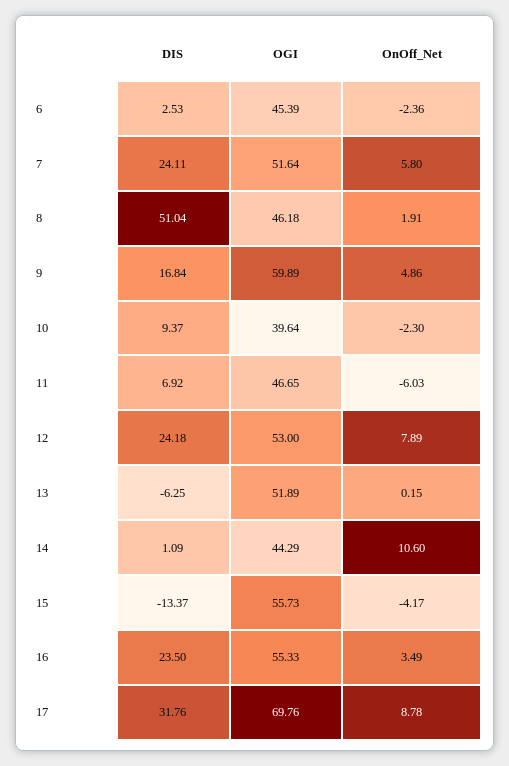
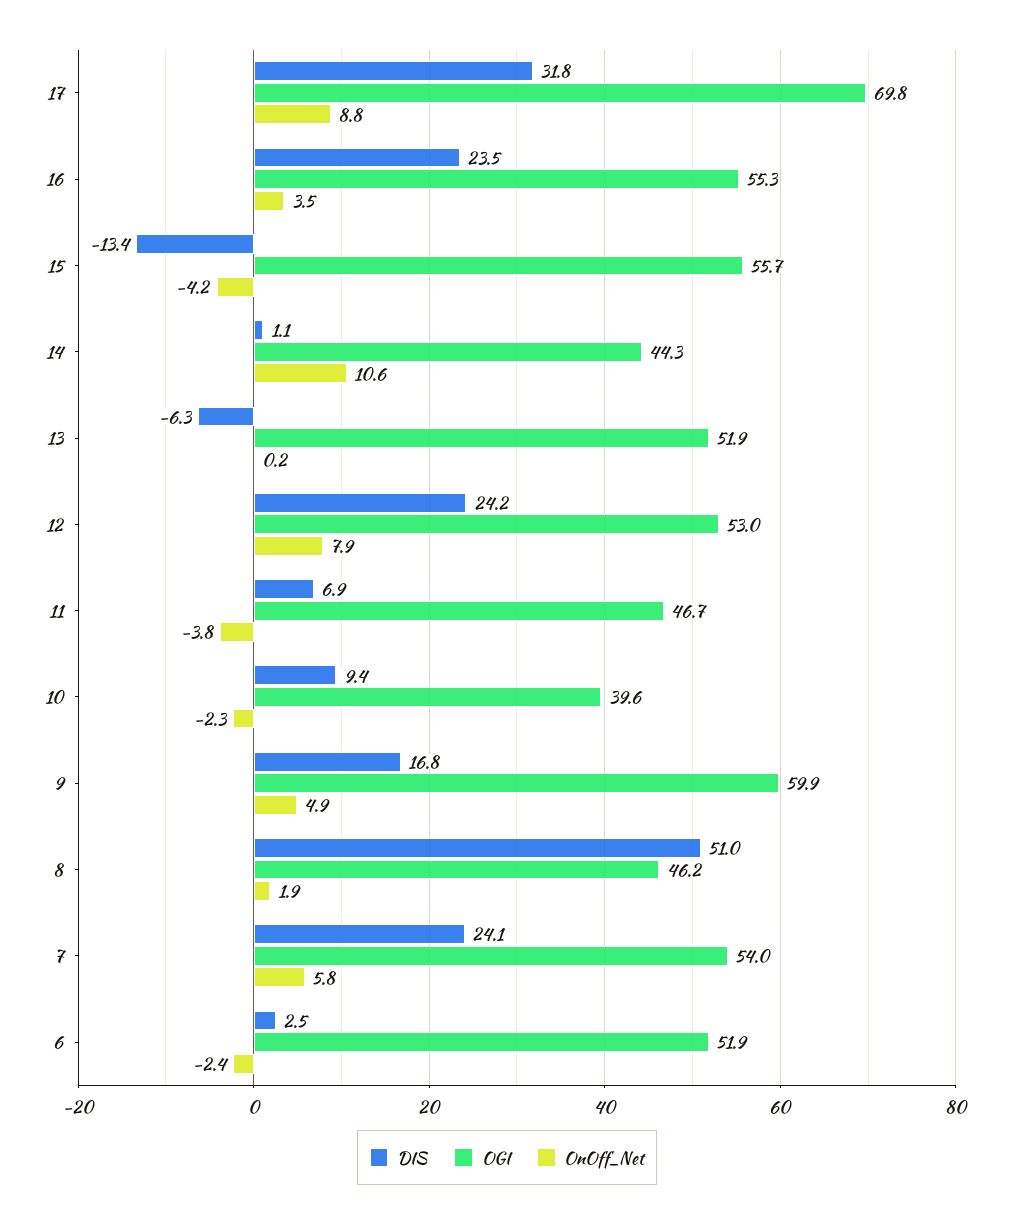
OGI, 6: 45.39 -> 51.9
OGI, 7: 51.64 -> 54
OnOff_Net, 11: -6.03 -> -3.8

